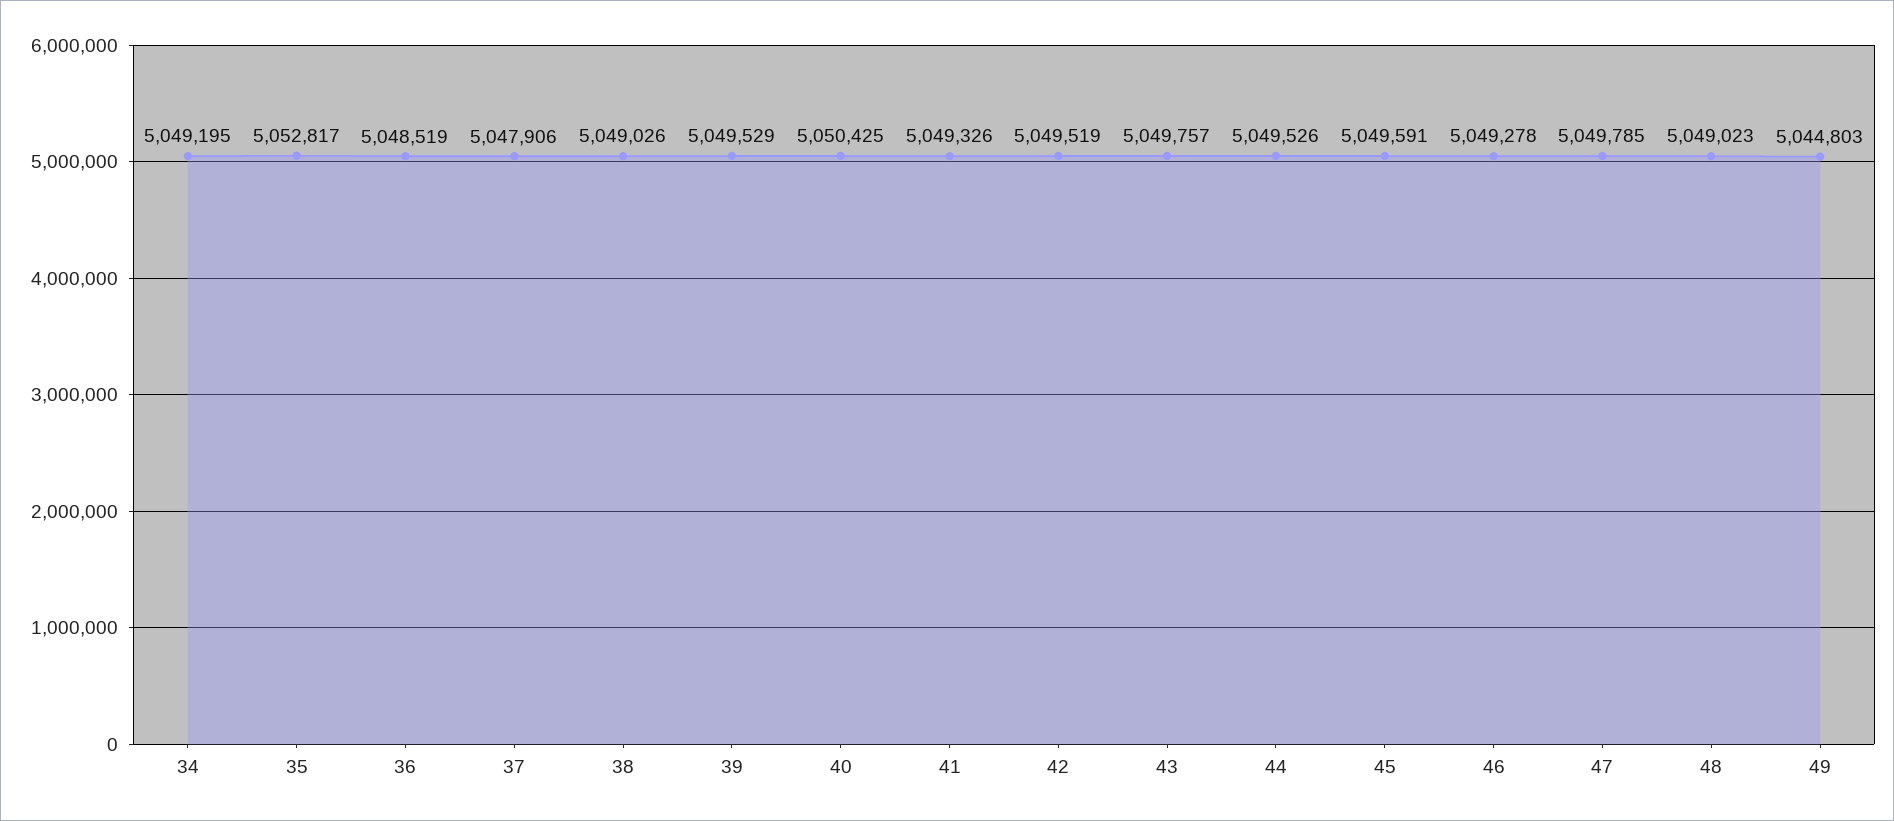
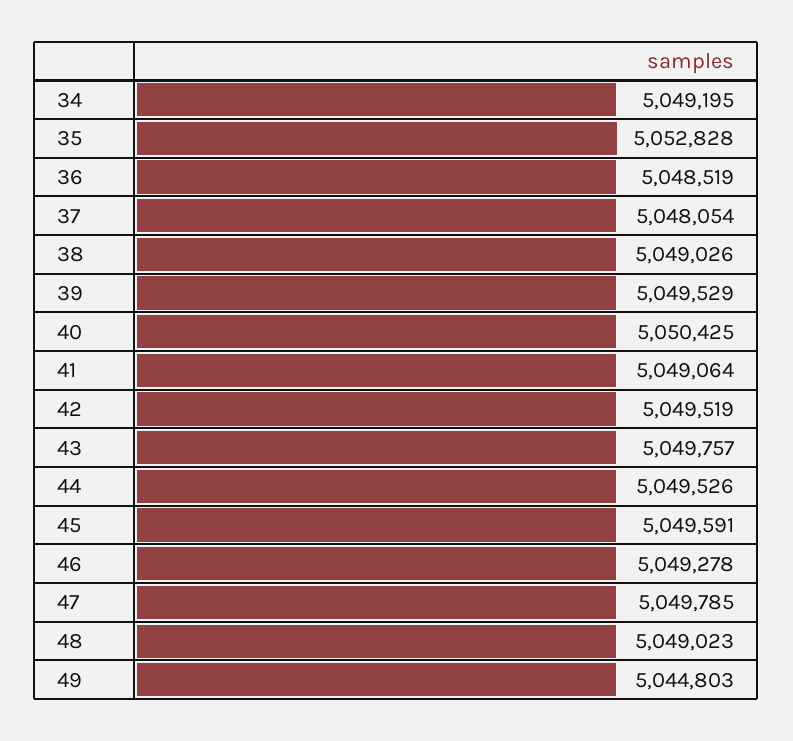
35: 5052817 -> 5052828
37: 5047906 -> 5048054
41: 5049326 -> 5049064

